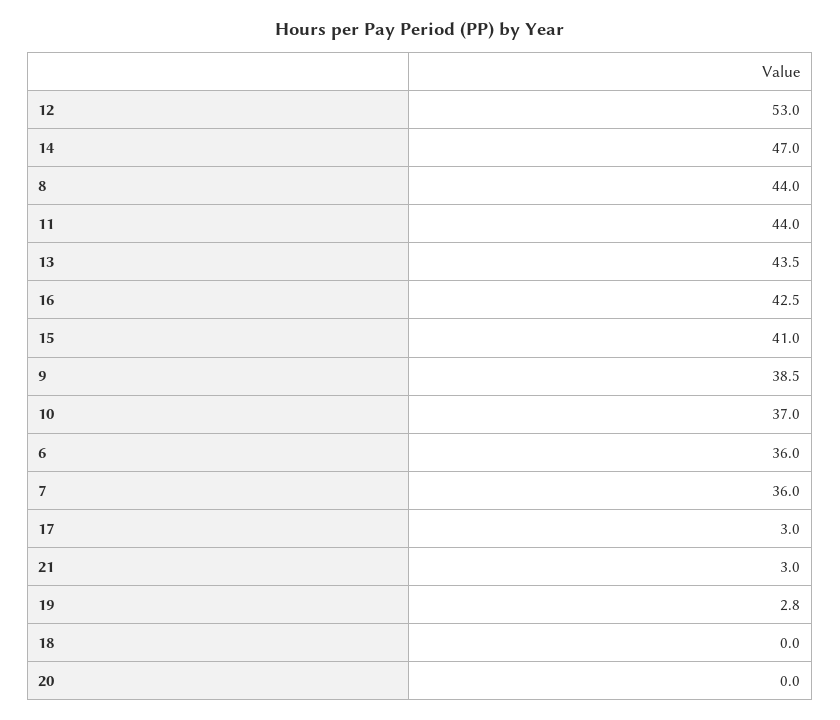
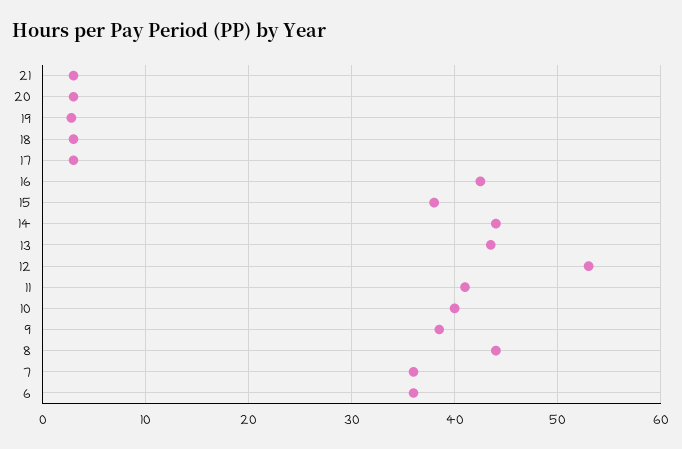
14: 47 -> 44
11: 44 -> 41
15: 41 -> 38
10: 37 -> 40
18: 0 -> 3
20: 0 -> 3

